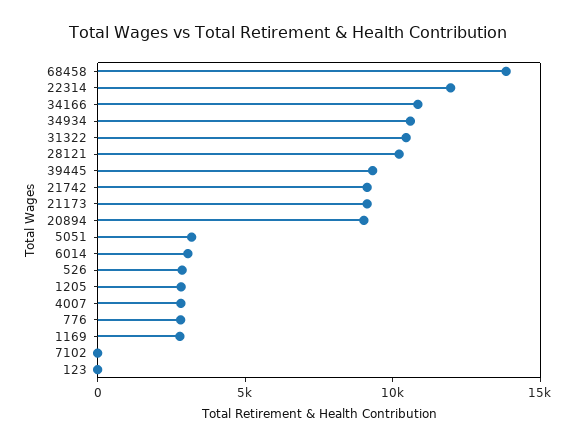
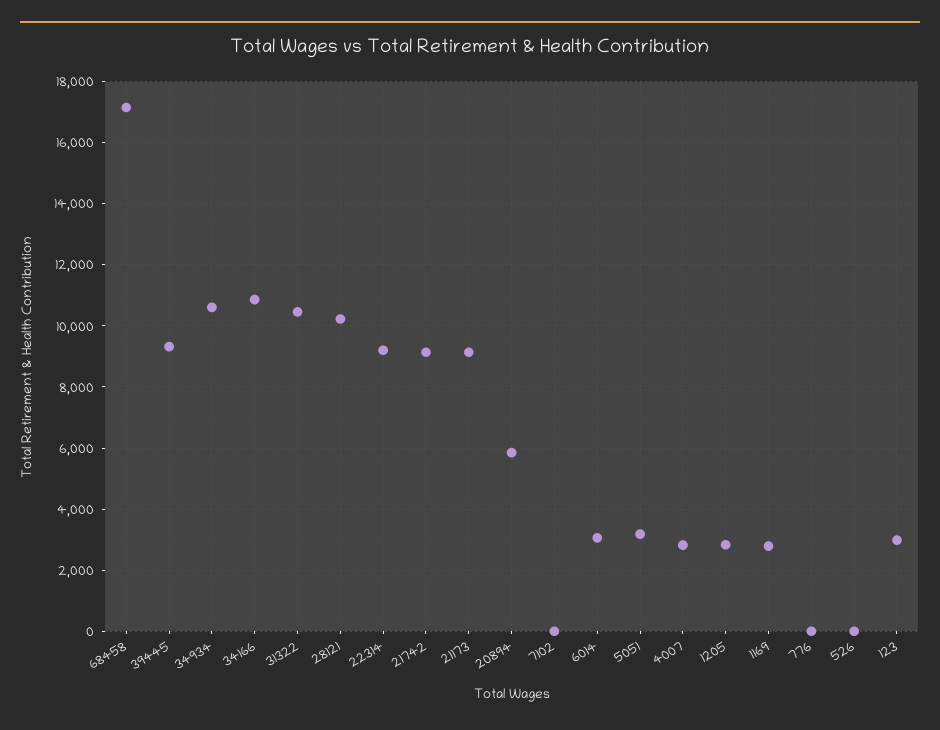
68458: 14000 -> 17200
22314: 12000 -> 9200
20894: 9000 -> 5800
526: 3000 -> 0
776: 3000 -> 0
123: 0 -> 3000

